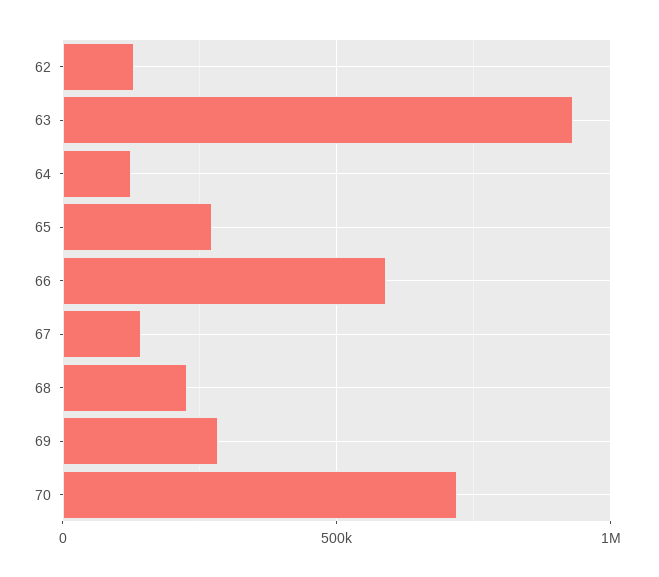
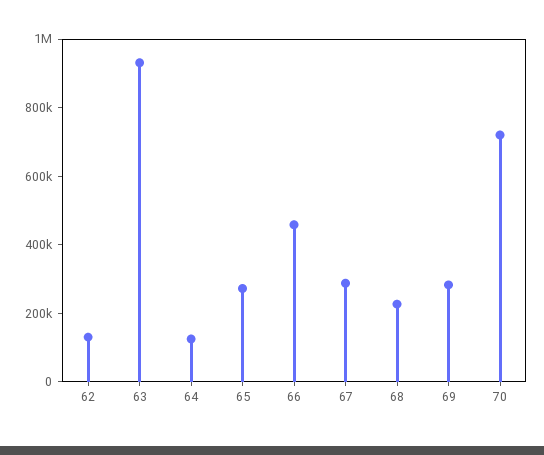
66: 600000 -> 450000
67: 150000 -> 300000

